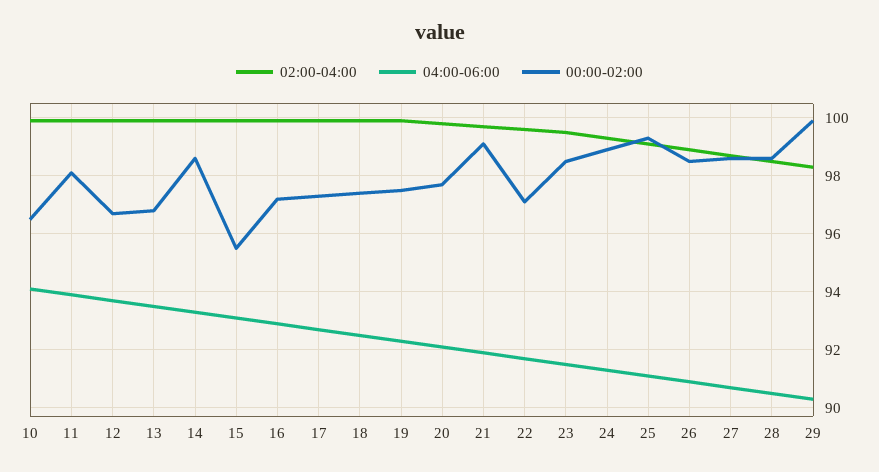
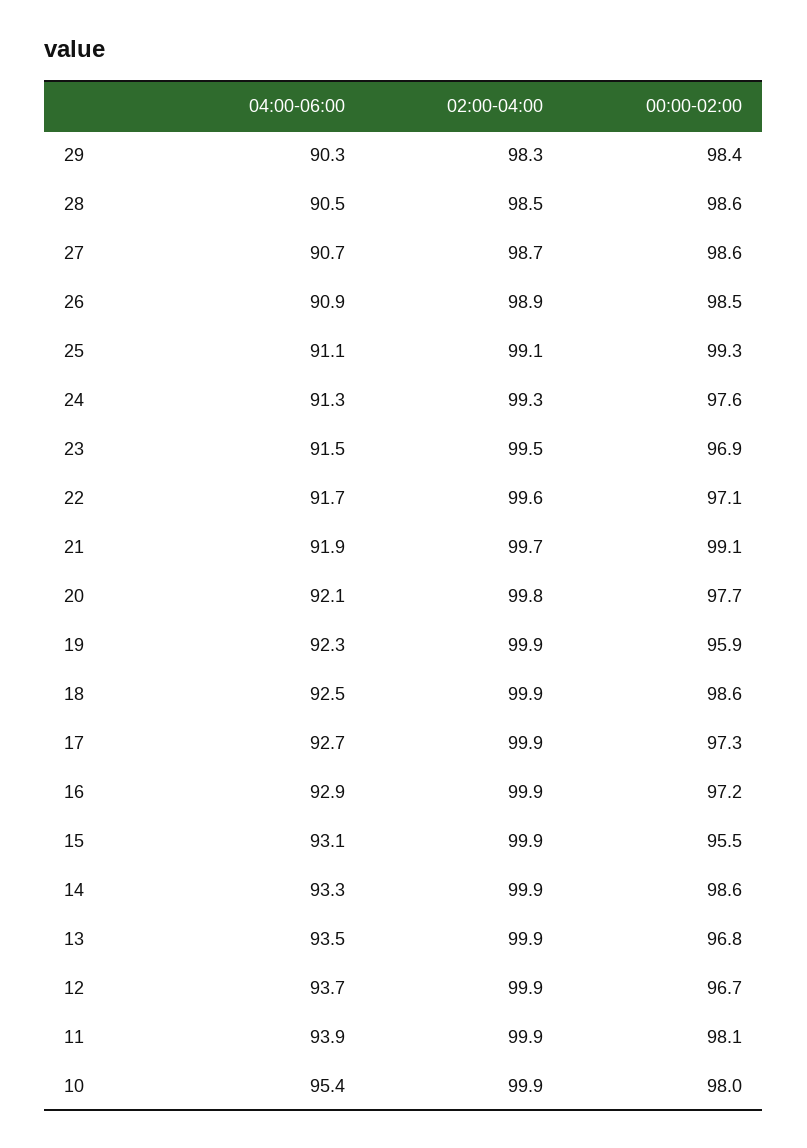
04:00-06:00, 10: 94 -> 95.4
00:00-02:00, 10: 96.5 -> 98
00:00-02:00, 18: 97.5 -> 98.6
00:00-02:00, 19: 97.5 -> 95.9
00:00-02:00, 23: 98.5 -> 96.9
00:00-02:00, 24: 99 -> 97.6
00:00-02:00, 29: 100 -> 98.4

